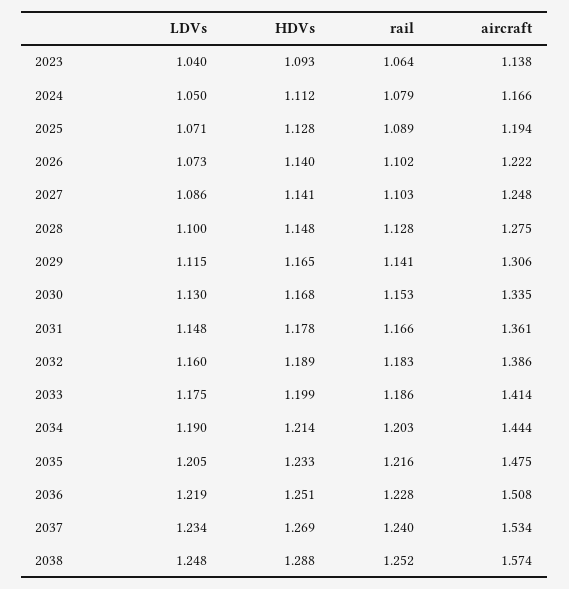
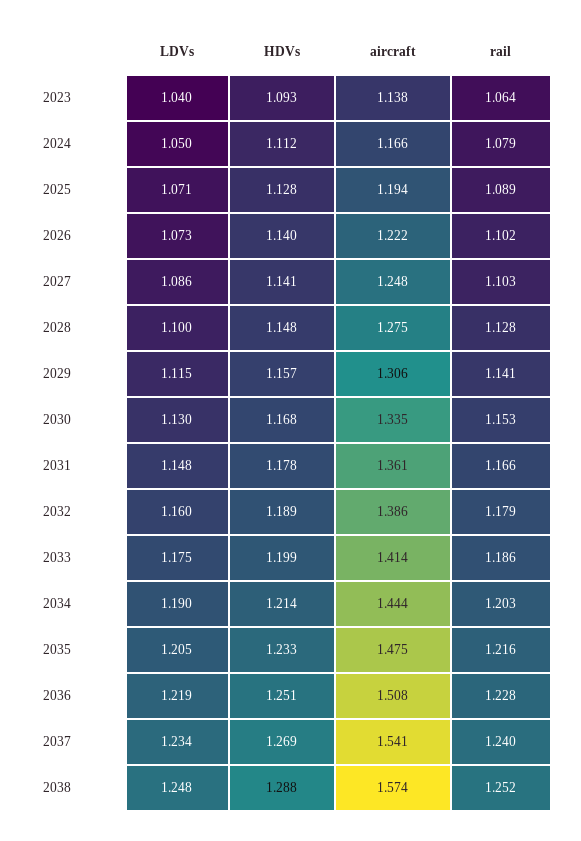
HDVs, 2029: 1.165 -> 1.157
rail, 2032: 1.183 -> 1.179
aircraft, 2037: 1.534 -> 1.541

